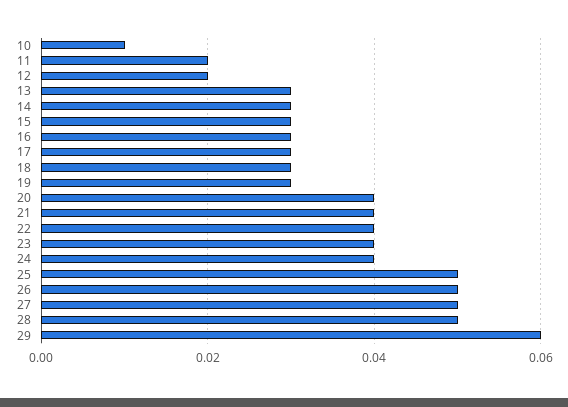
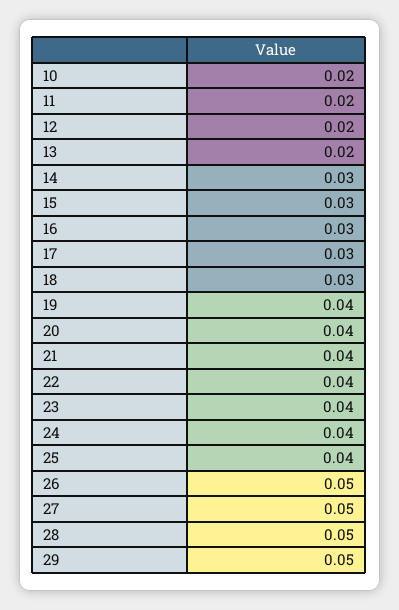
10: 0.01 -> 0.02
13: 0.03 -> 0.02
19: 0.03 -> 0.04
25: 0.05 -> 0.04
29: 0.06 -> 0.05

